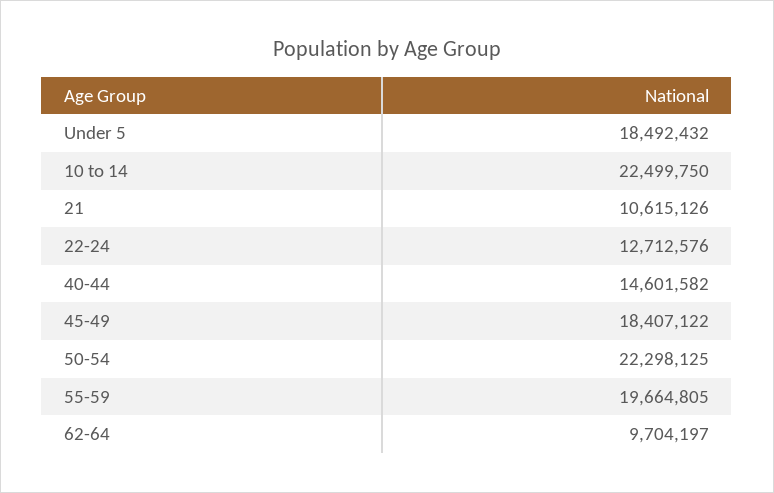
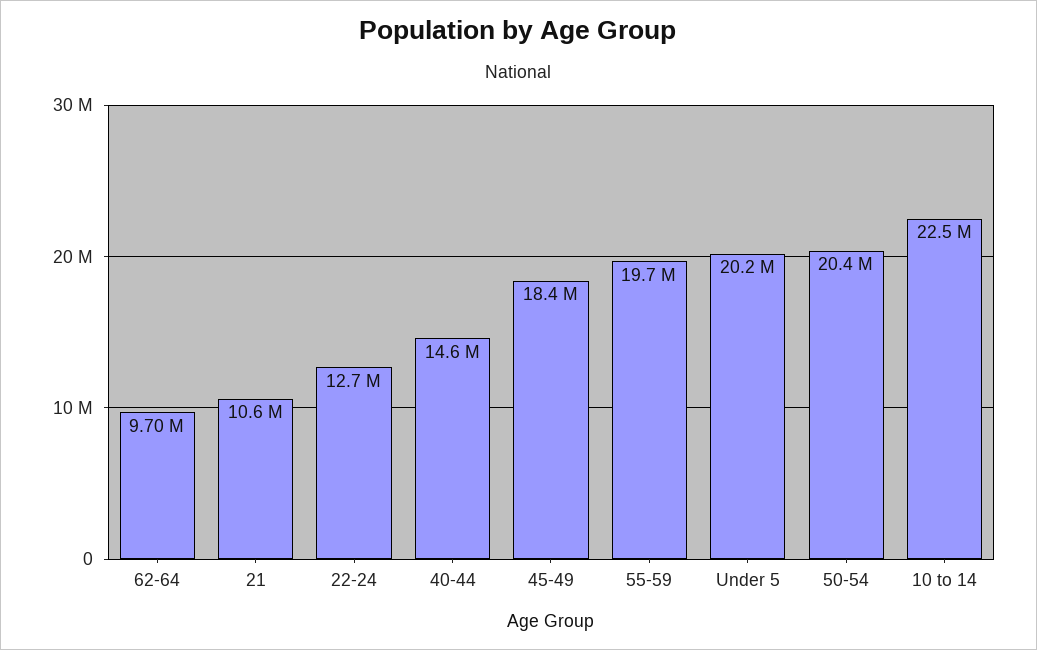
Under 5: 18492432 -> 20200000
50-54: 22298125 -> 20400000

